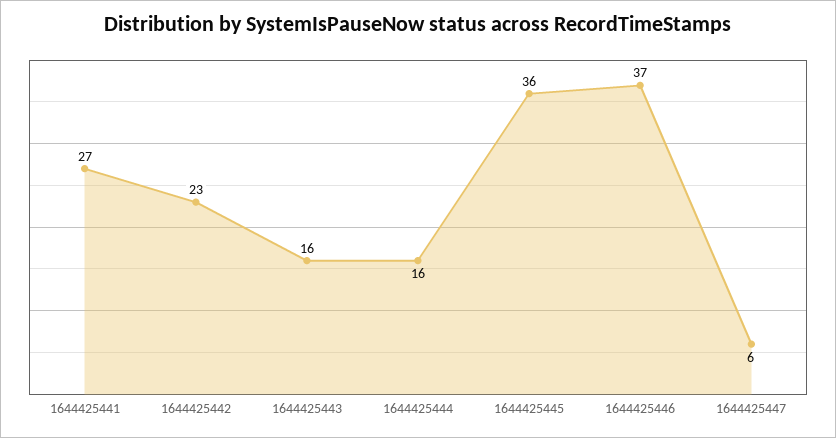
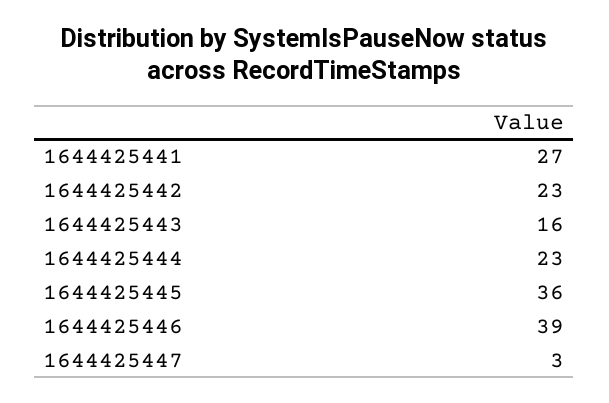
1644425444: 16 -> 23
1644425446: 37 -> 39
1644425447: 6 -> 3

